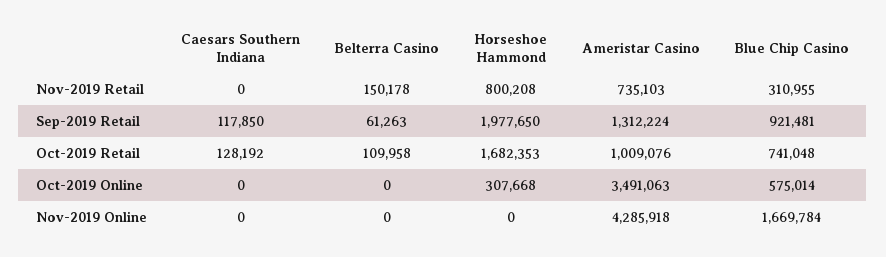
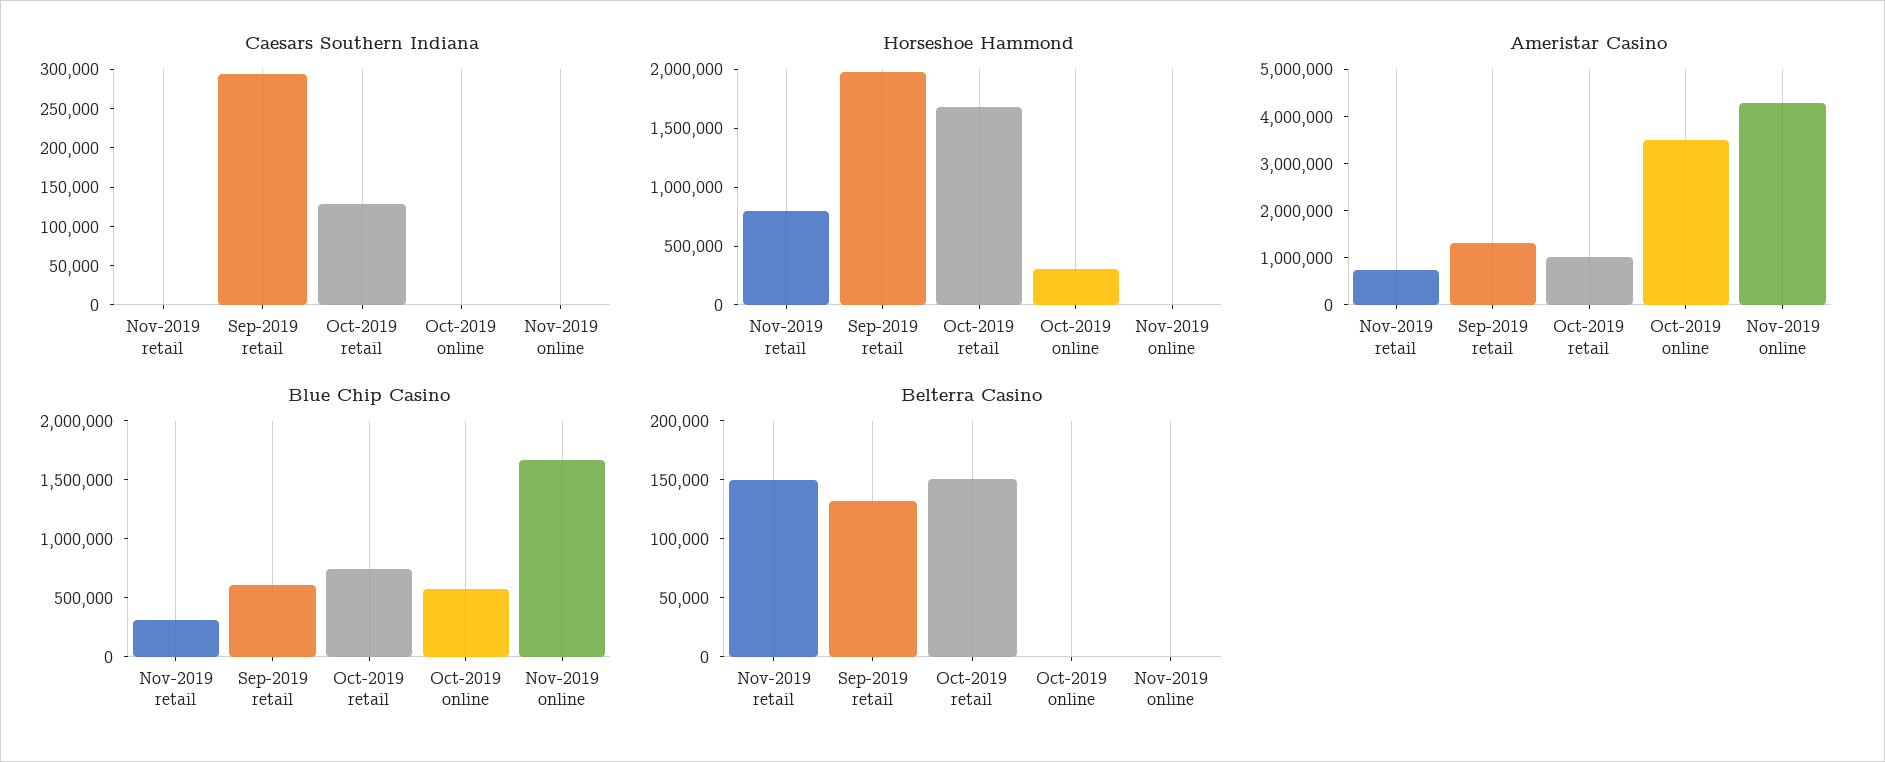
Caesars Southern Indiana, Sep-2019 Retail: 117850 -> 300000
Belterra Casino, Sep-2019 Retail: 61263 -> 130000
Blue Chip Casino, Sep-2019 Retail: 921481 -> 600000
Belterra Casino, Oct-2019 Retail: 109958 -> 150000

